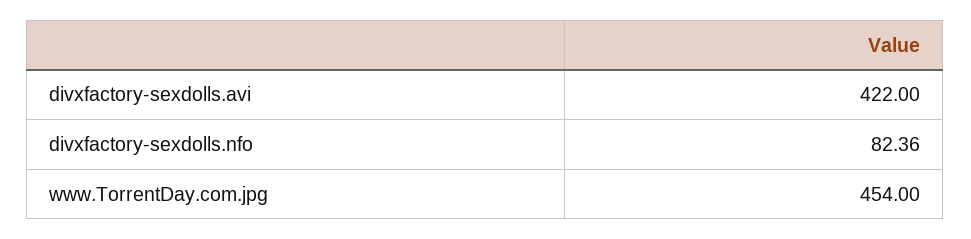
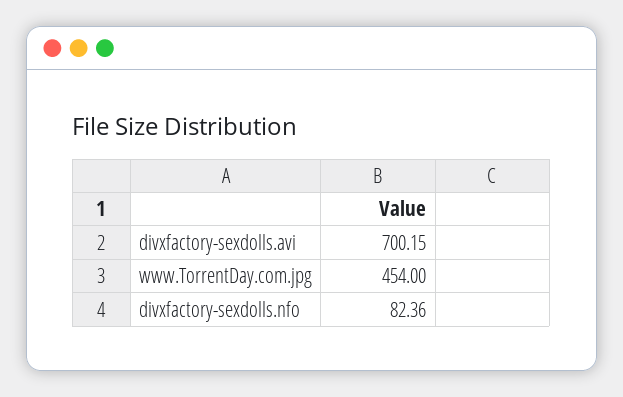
divxfactory-sexdolls.avi: 422 -> 700.15

